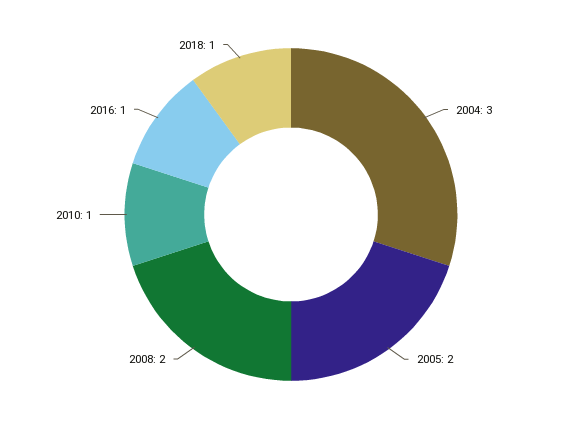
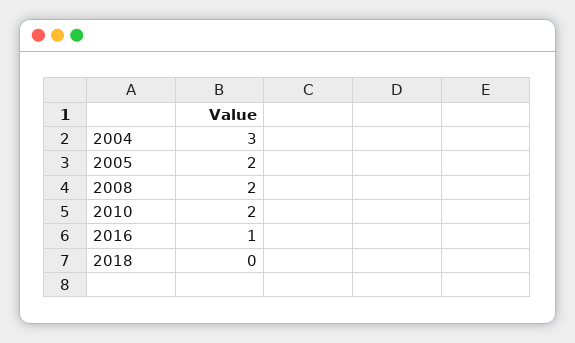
2010: 1 -> 2
2018: 1 -> 0

